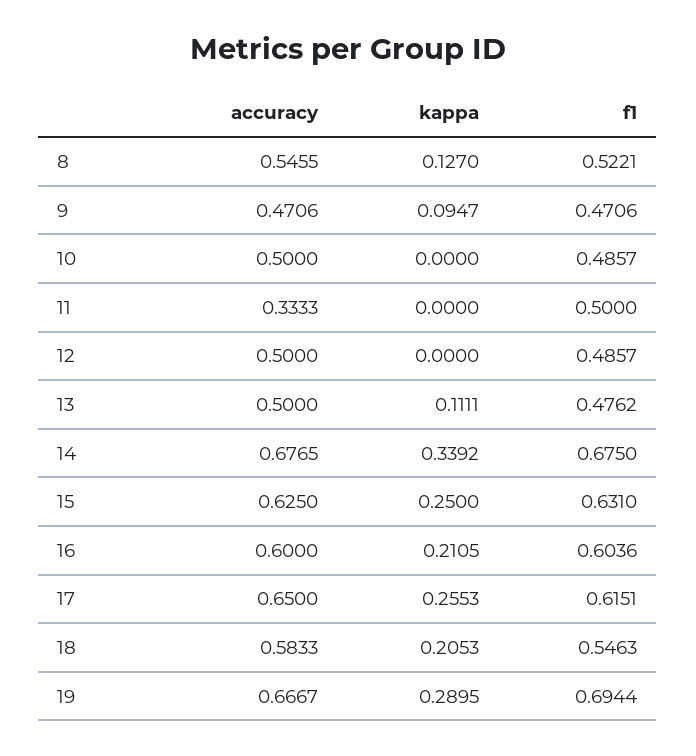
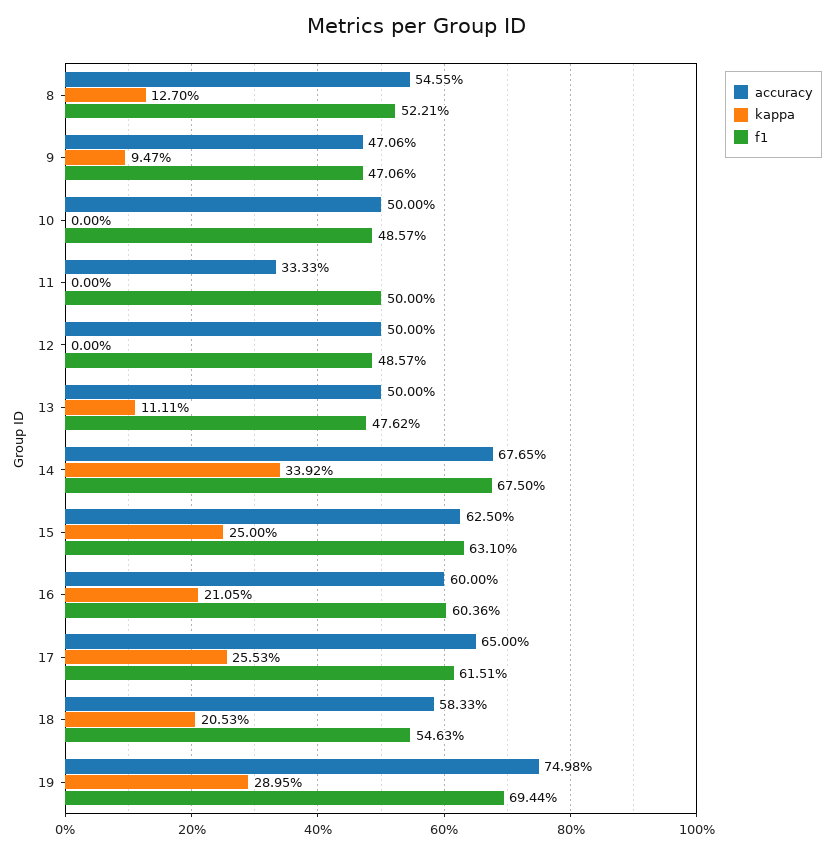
accuracy, 19: 0.6667 -> 0.7498

